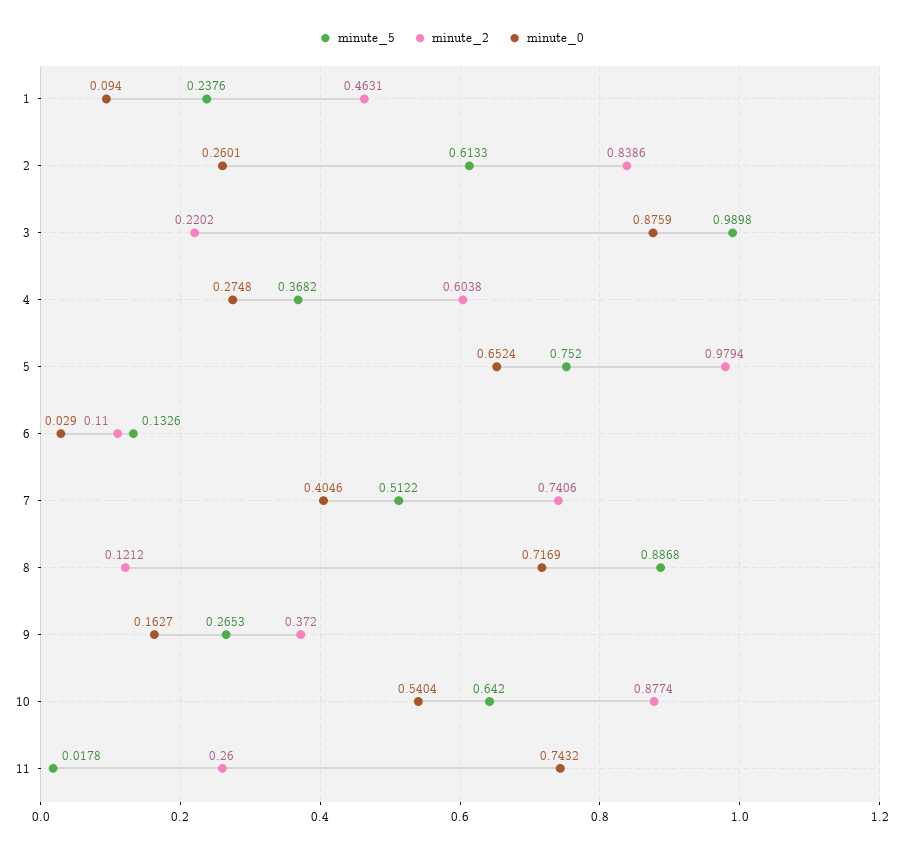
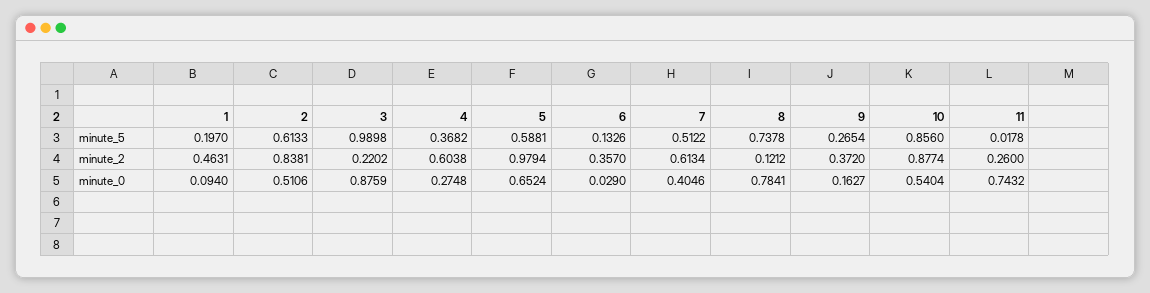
minute_5, 1: 0.2376 -> 0.197
minute_2, 2: 0.8386 -> 0.8381
minute_0, 2: 0.2601 -> 0.5106
minute_5, 5: 0.752 -> 0.5881
minute_2, 6: 0.11 -> 0.357
minute_2, 7: 0.7406 -> 0.6134
minute_5, 8: 0.8868 -> 0.7378
minute_0, 8: 0.7169 -> 0.7841
minute_5, 9: 0.2653 -> 0.2654
minute_5, 10: 0.642 -> 0.856

